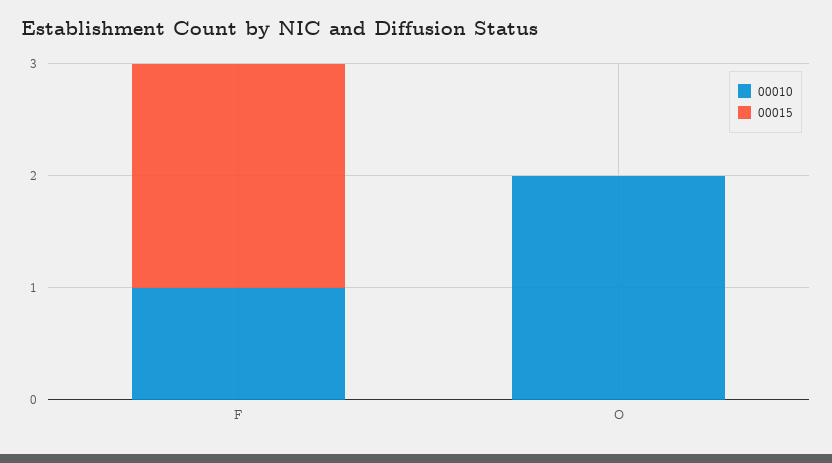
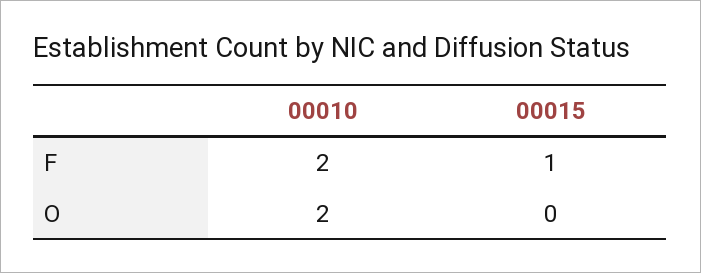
00010, F: 1 -> 2
00015, F: 2 -> 1

